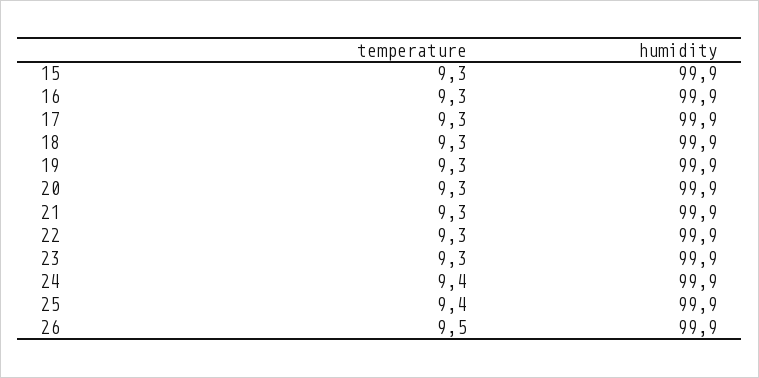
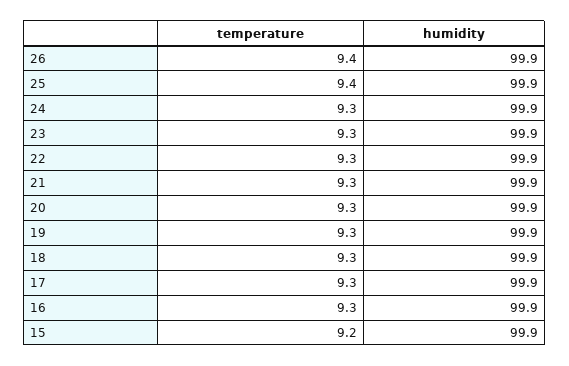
temperature, 15: 9.3 -> 9.2
temperature, 24: 9.4 -> 9.3
temperature, 26: 9.5 -> 9.4

